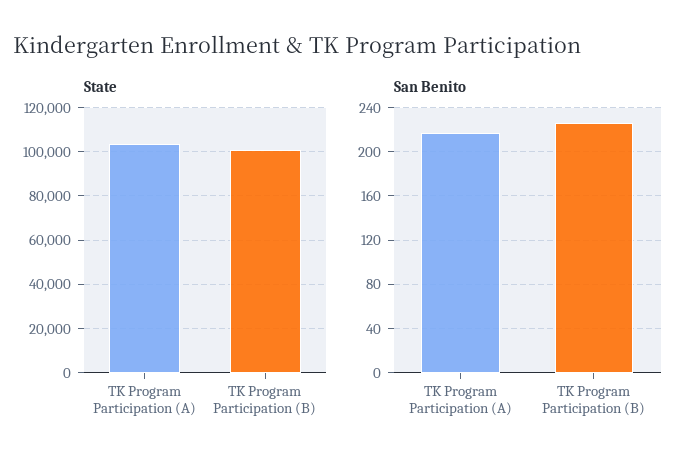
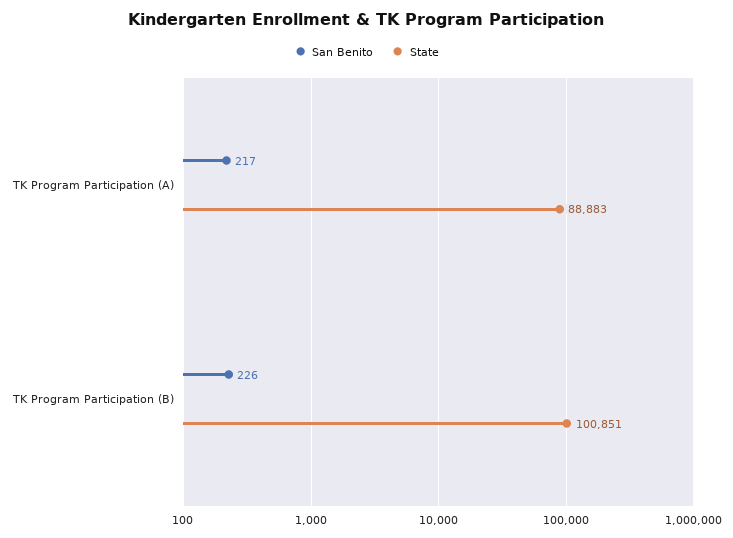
State, TK Program Participation (A): 105000 -> 88883

